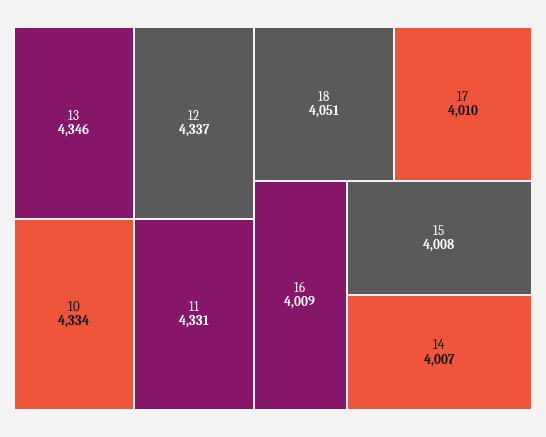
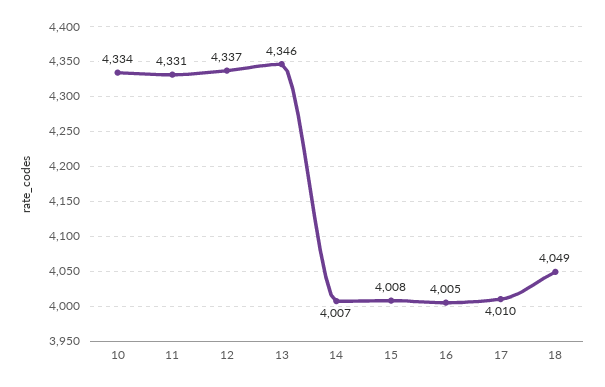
18: 4051 -> 4049
16: 4009 -> 4005

